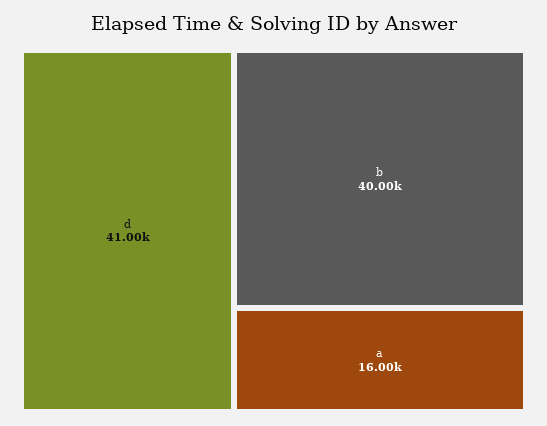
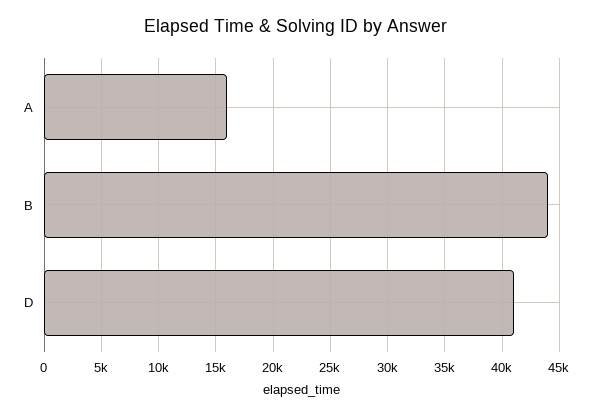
b: 40000 -> 44000

